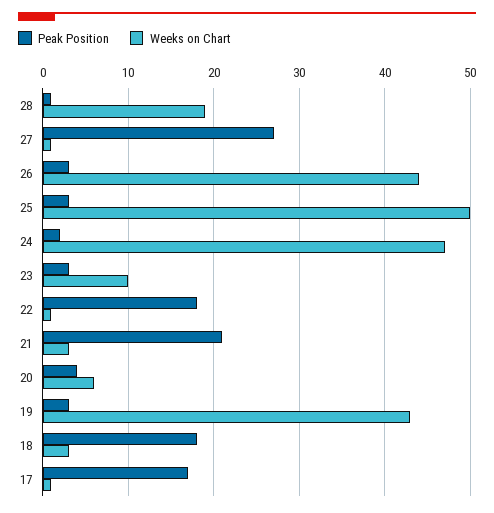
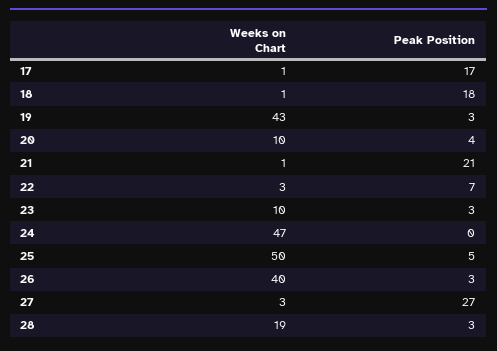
Peak Position, 28: 1 -> 3
Weeks on Chart, 27: 1 -> 3
Weeks on Chart, 26: 44 -> 40
Peak Position, 25: 3 -> 5
Peak Position, 24: 2 -> 0
Peak Position, 22: 18 -> 7
Weeks on Chart, 22: 1 -> 3
Weeks on Chart, 21: 3 -> 1
Weeks on Chart, 20: 6 -> 10
Weeks on Chart, 18: 3 -> 1

